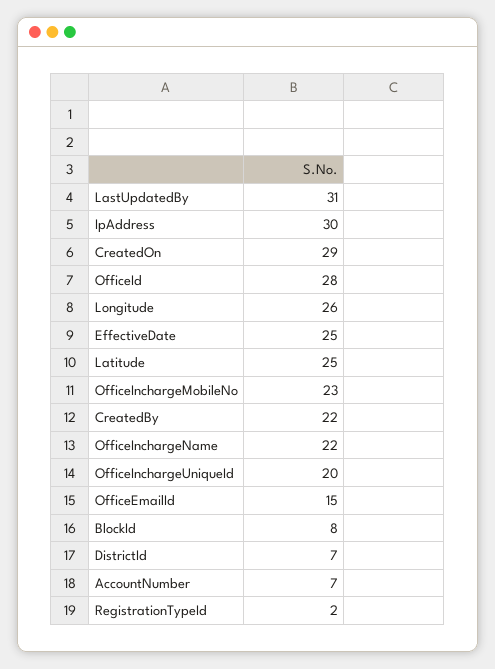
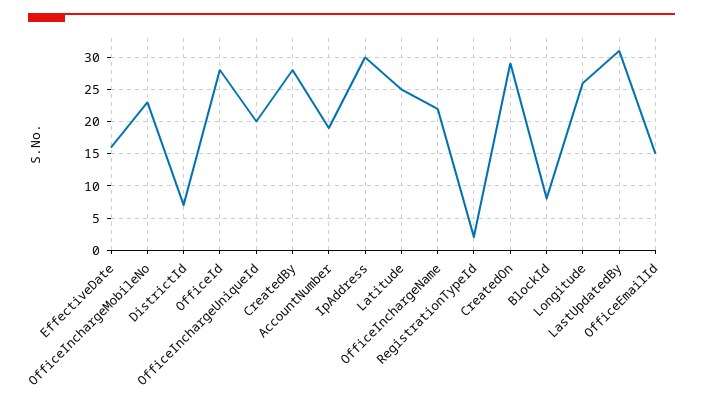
EffectiveDate: 25 -> 16
CreatedBy: 22 -> 28
AccountNumber: 7 -> 19

